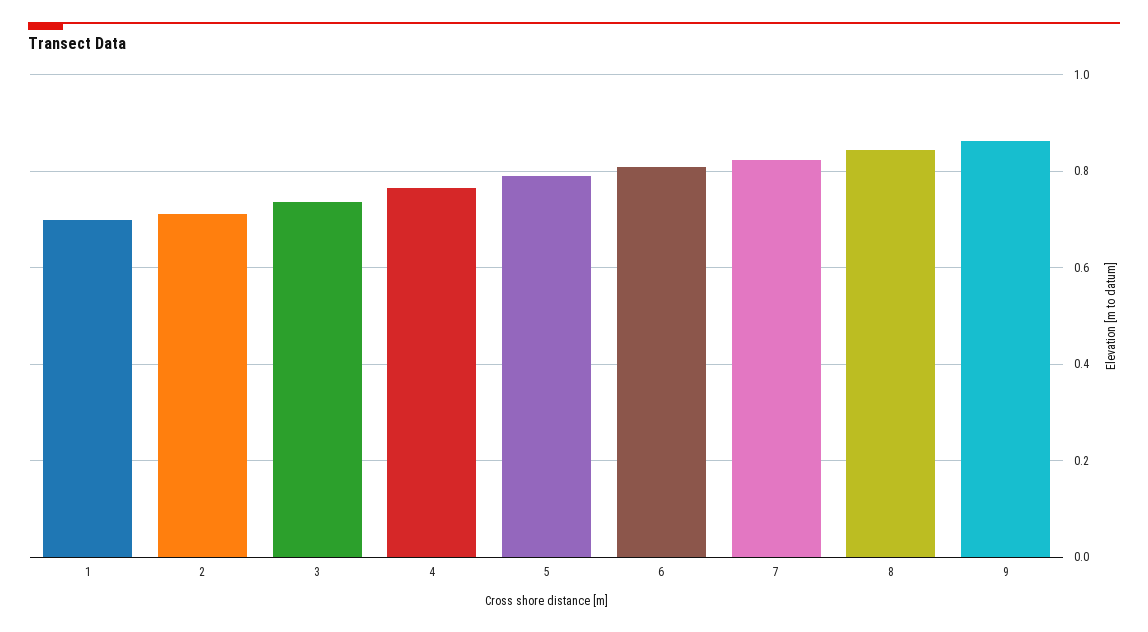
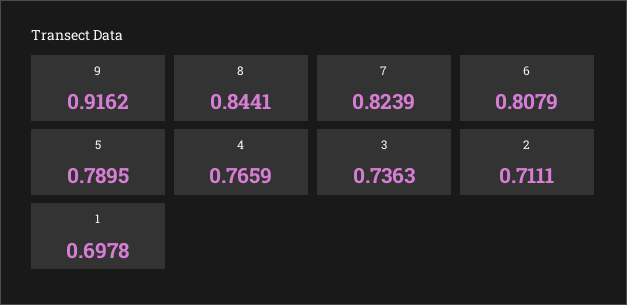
9: 0.86 -> 0.9162

